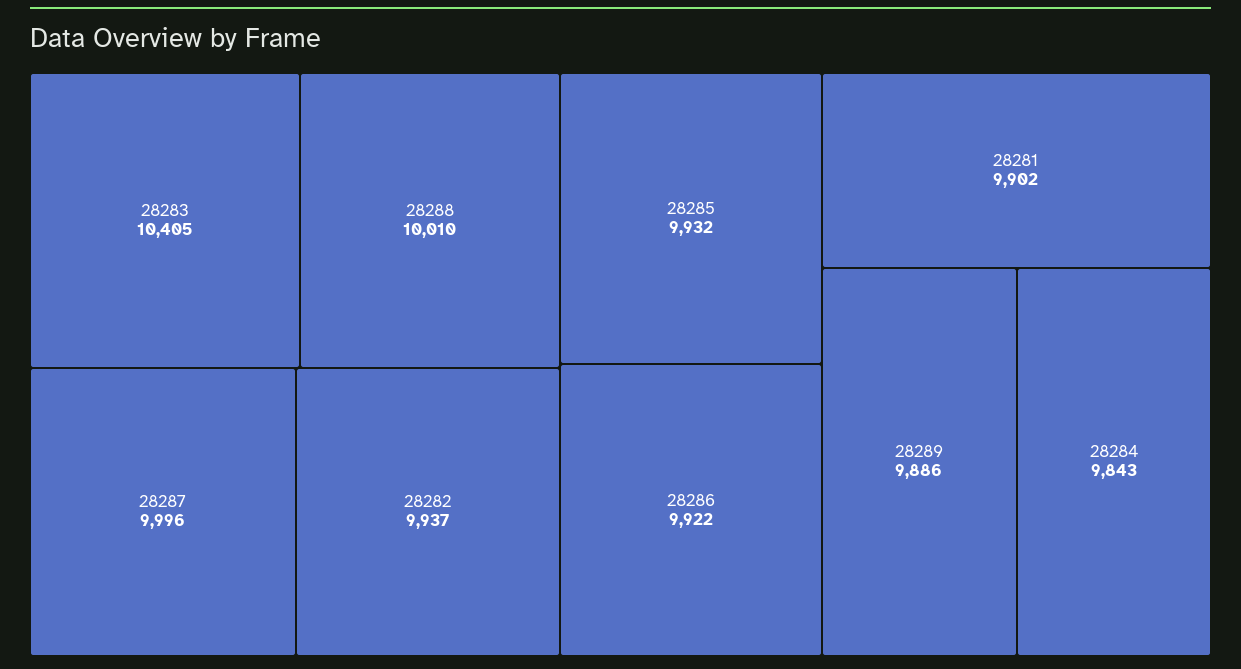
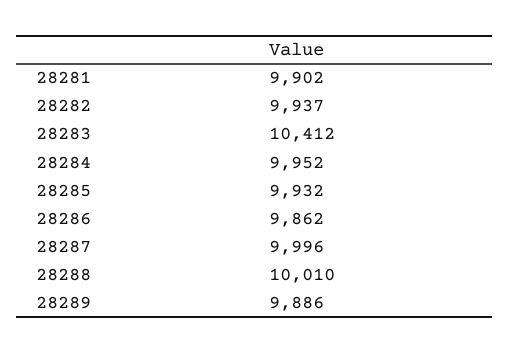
28283: 10405 -> 10412
28286: 9922 -> 9862
28284: 9843 -> 9952

